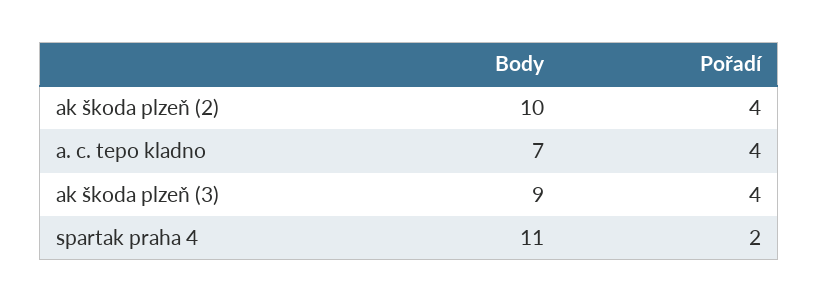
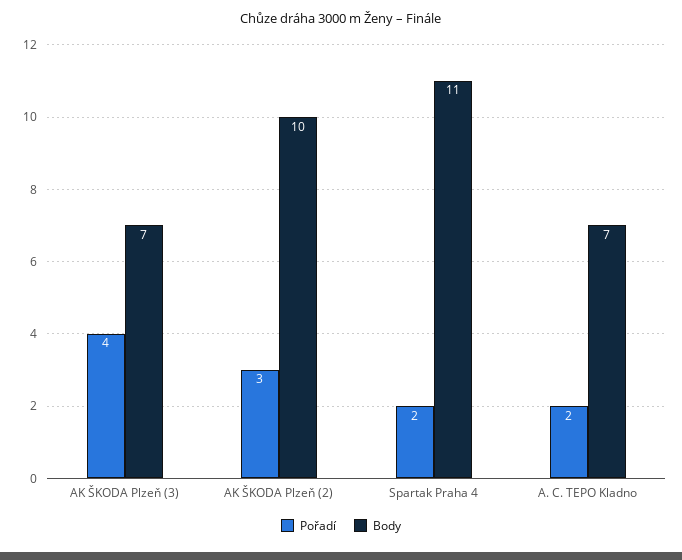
Pořadí, ak škoda plzeň (2): 4 -> 3
Pořadí, a. c. tepo kladno: 4 -> 2
Body, ak škoda plzeň (3): 9 -> 7

